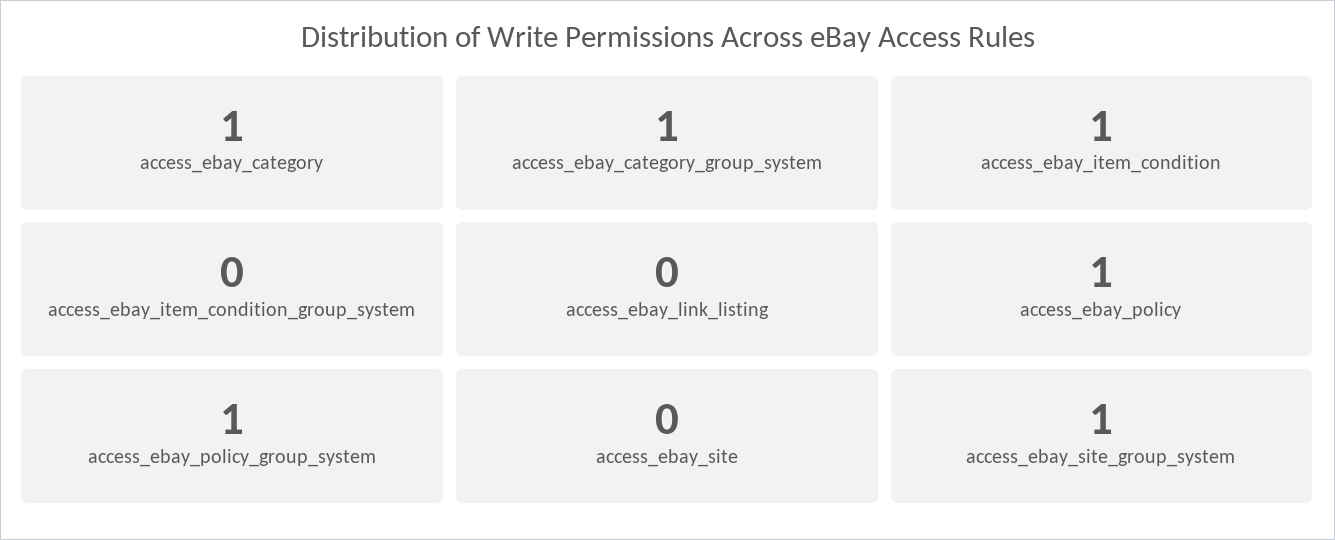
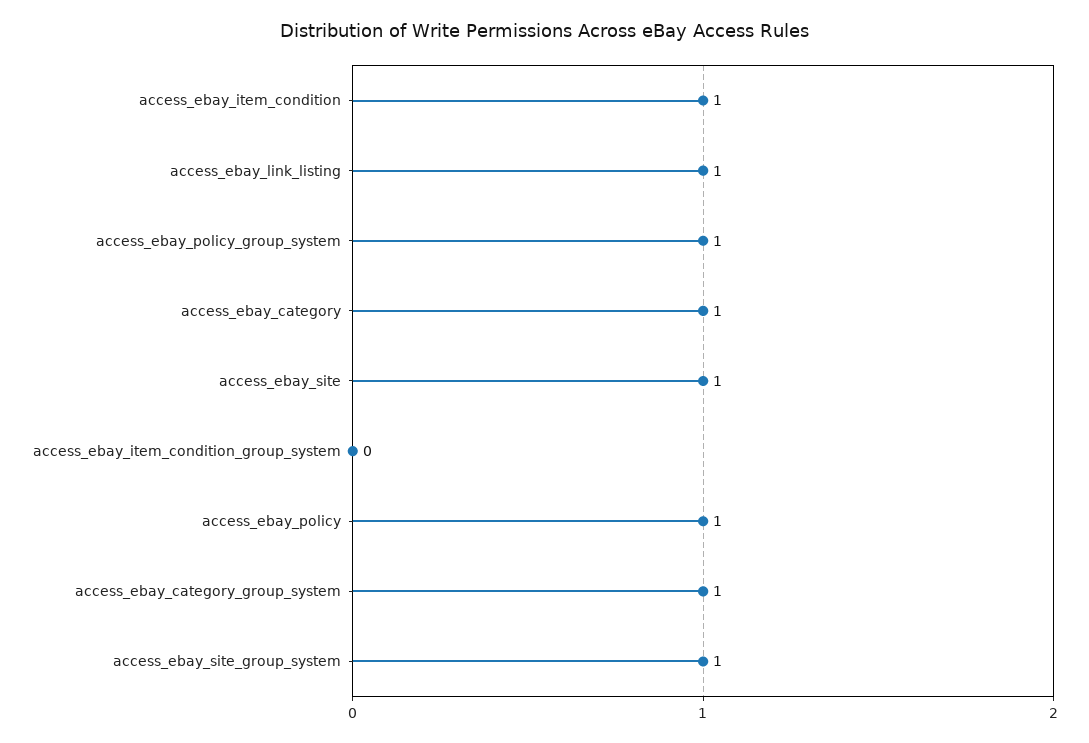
access_ebay_link_listing: 0 -> 1
access_ebay_site: 0 -> 1

